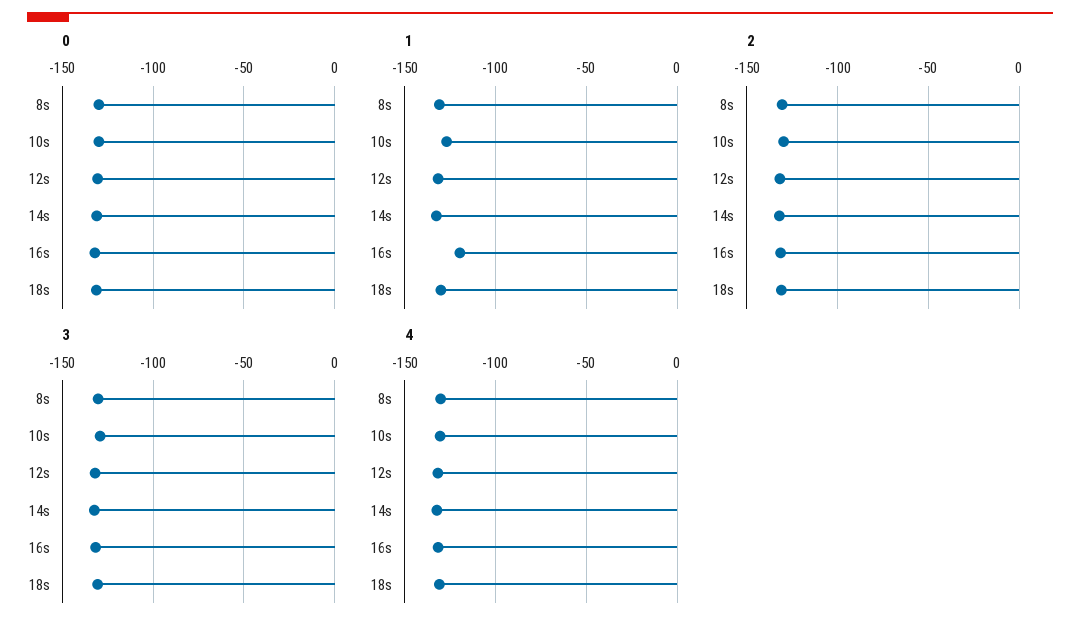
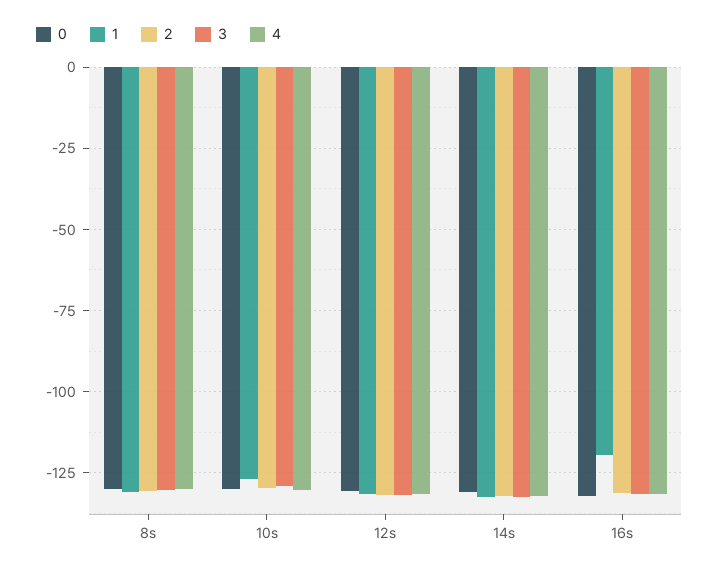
0, 18s: -130 -> none
1, 18s: -130 -> none
2, 18s: -130 -> none
3, 18s: -130 -> none
4, 18s: -130 -> none

